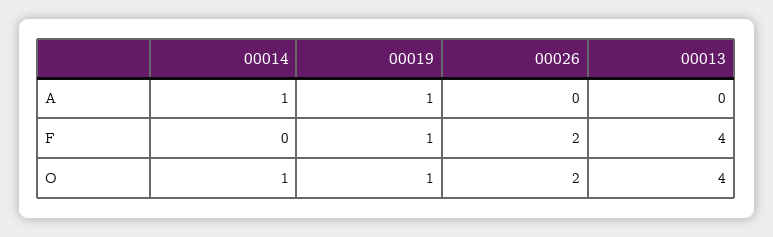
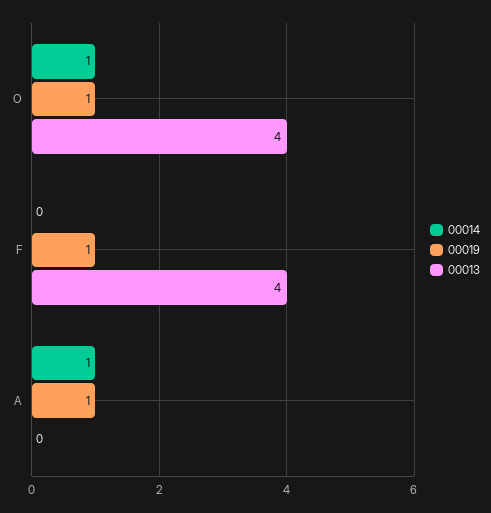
00026, A: 0 -> none
00026, F: 2 -> none
00026, O: 2 -> none

